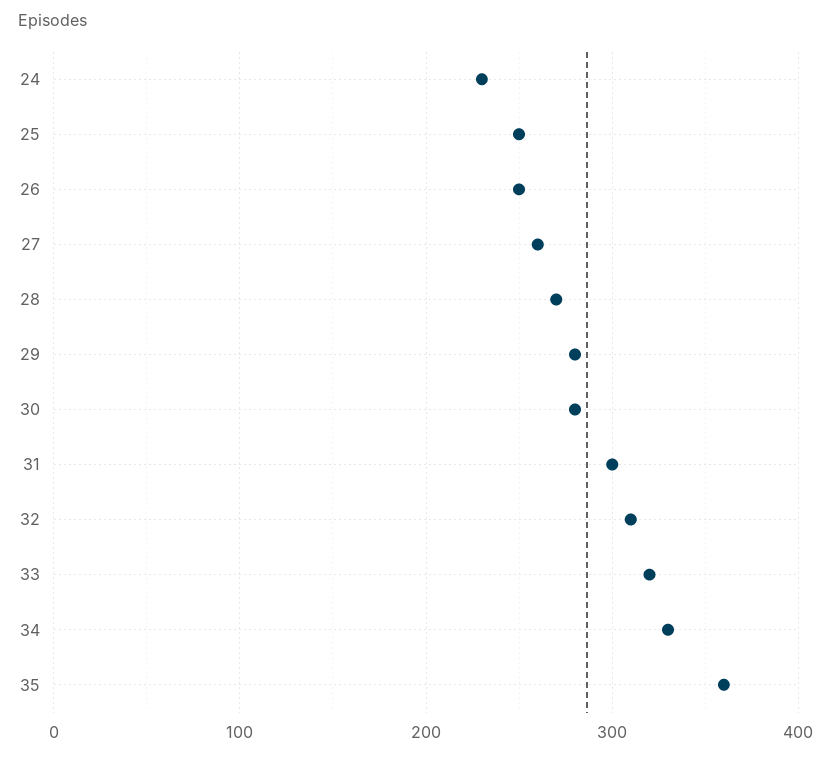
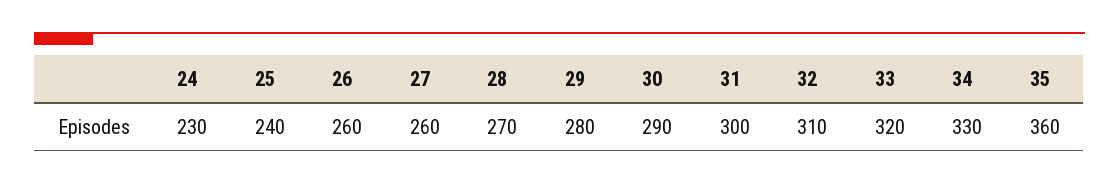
25: 250 -> 240
26: 250 -> 260
30: 280 -> 290

